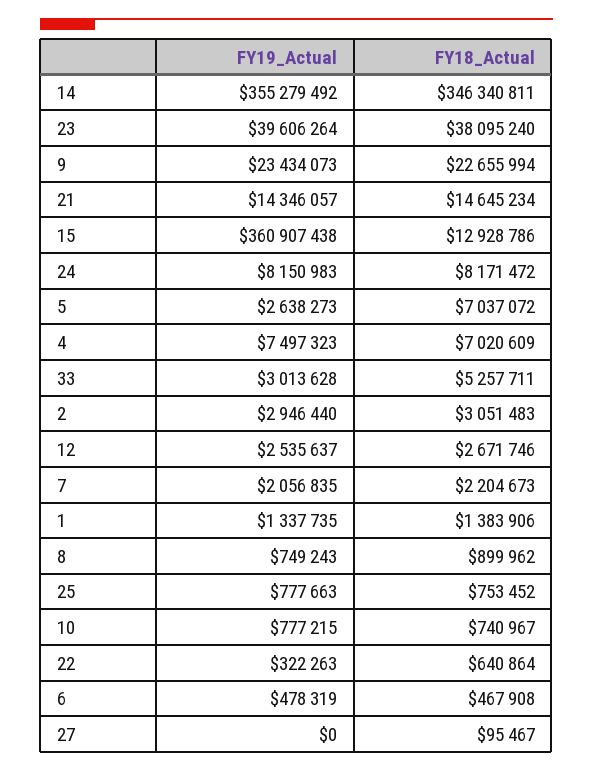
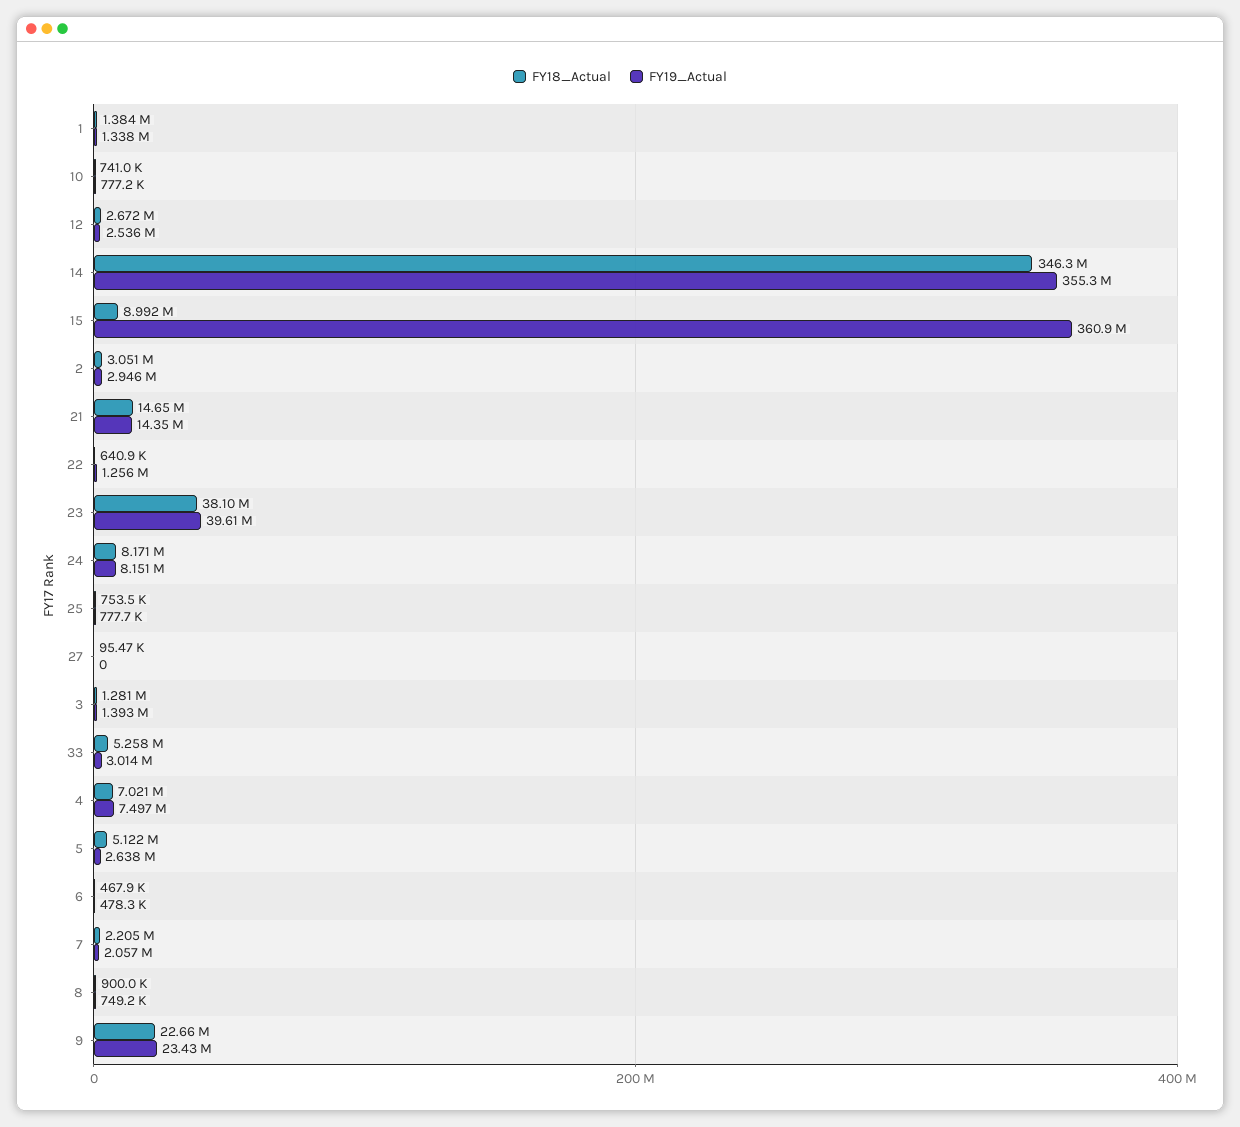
FY18_Actual, 15: 12928786 -> 8992000
FY18_Actual, 5: 7037072 -> 5122000
FY19_Actual, 22: 322263 -> 1256000
FY18_Actual, 3: none -> 1281000
FY19_Actual, 3: none -> 1393000

